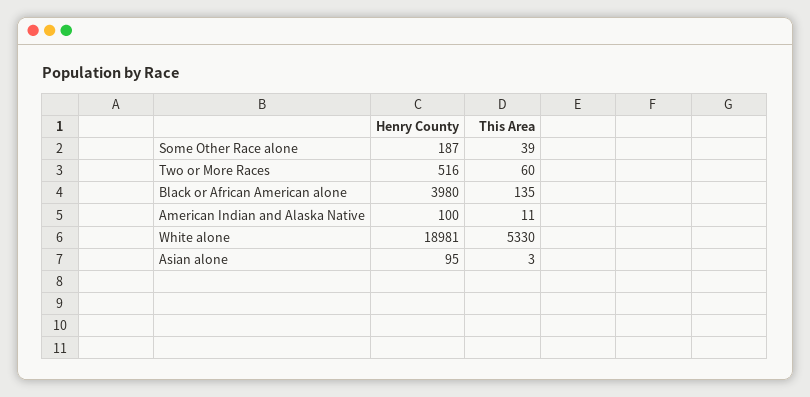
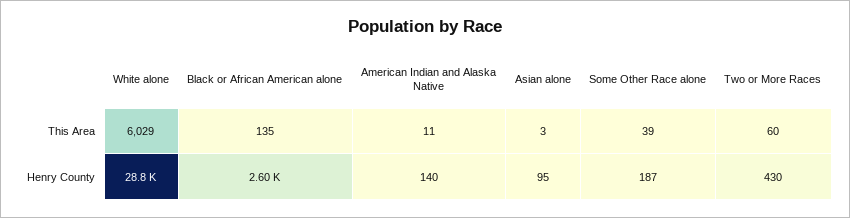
Henry County, Two or More Races: 516 -> 430
Henry County, Black or African American alone: 3980 -> 2600
Henry County, American Indian and Alaska Native: 100 -> 140
Henry County, White alone: 18981 -> 28800
This Area, White alone: 5330 -> 6029

